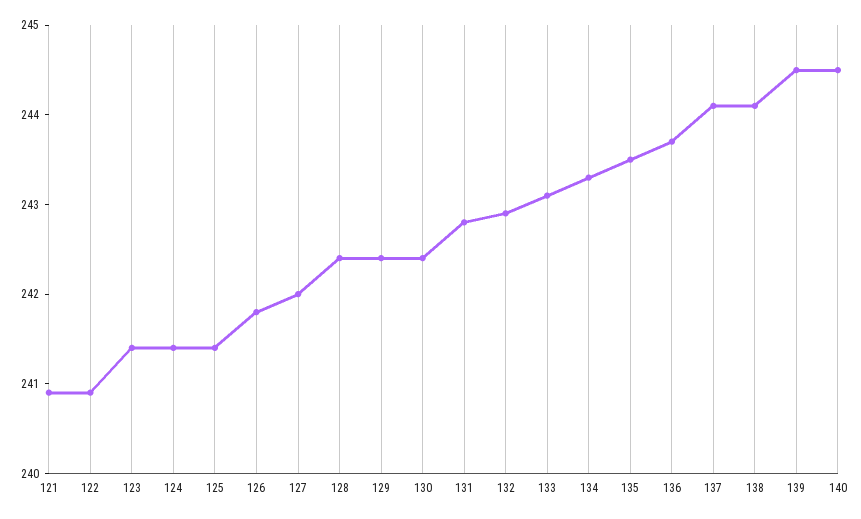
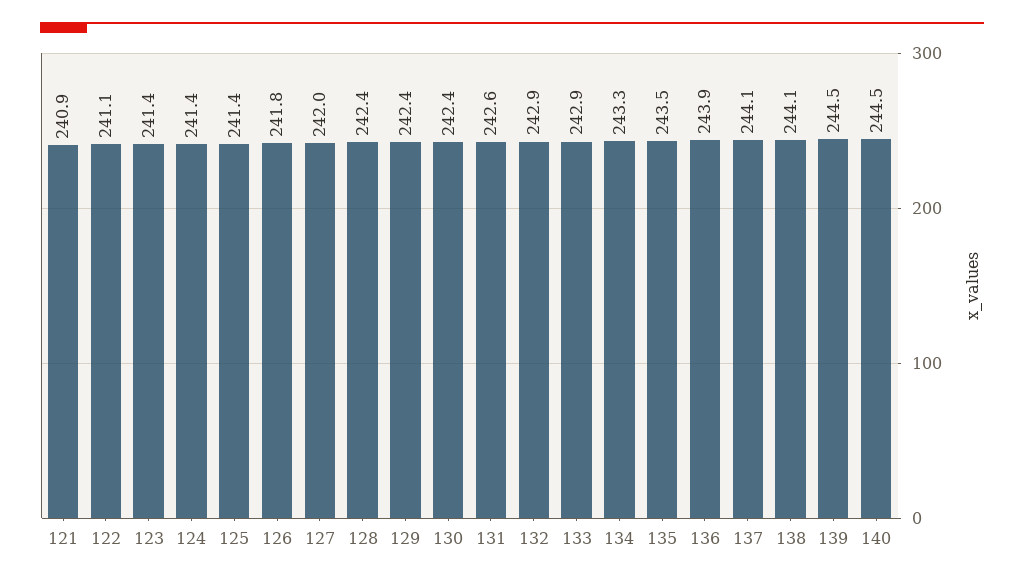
122: 240.9 -> 241.1
131: 242.8 -> 242.6
133: 243.1 -> 242.9
136: 243.7 -> 243.9

